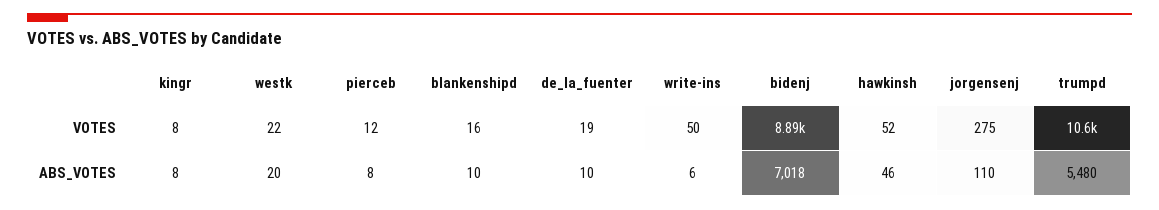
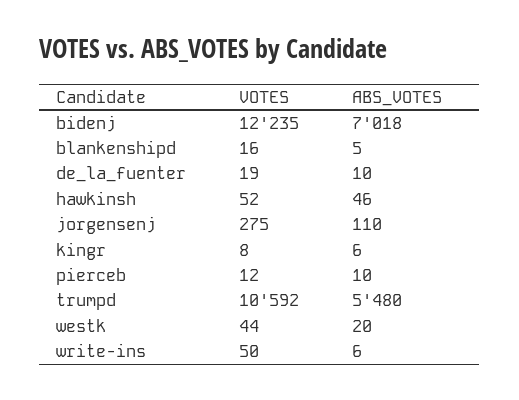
westk, VOTES: 22 -> 44
bidenj, VOTES: 8890 -> 12235
kingr, ABS_VOTES: 8 -> 6
pierceb, ABS_VOTES: 8 -> 10
blankenshipd, ABS_VOTES: 10 -> 5

